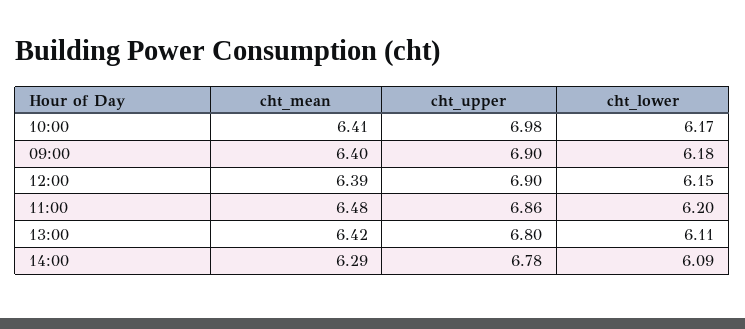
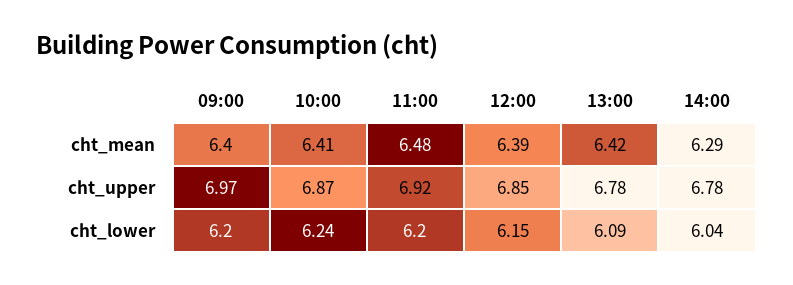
cht_upper, 10:00: 6.98 -> 6.87
cht_lower, 10:00: 6.17 -> 6.24
cht_upper, 09:00: 6.9 -> 6.97
cht_lower, 09:00: 6.18 -> 6.2
cht_upper, 12:00: 6.9 -> 6.85
cht_upper, 11:00: 6.86 -> 6.92
cht_upper, 13:00: 6.8 -> 6.78
cht_lower, 13:00: 6.11 -> 6.09
cht_lower, 14:00: 6.09 -> 6.04

